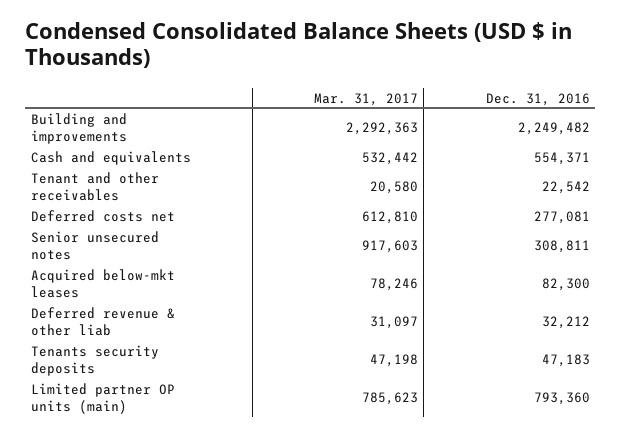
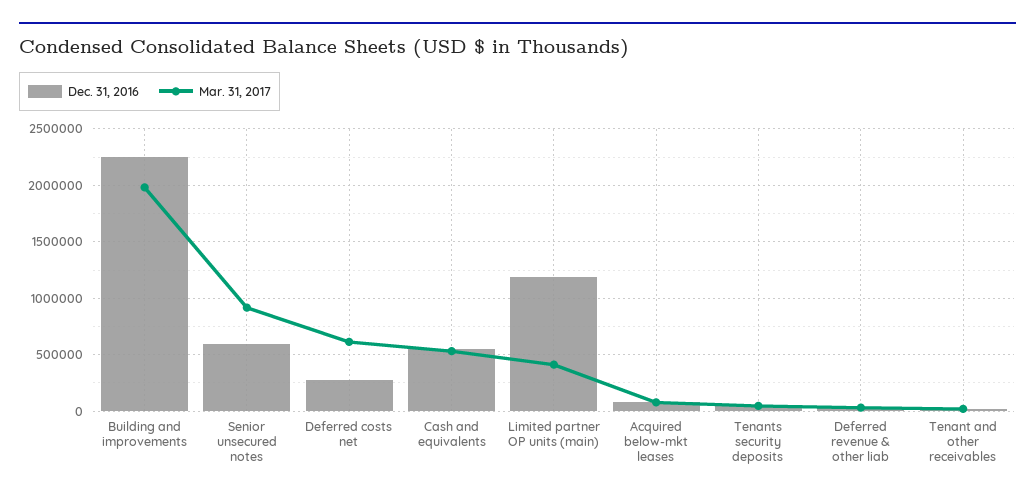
Mar. 31, 2017, Building and improvements: 2292363 -> 2000000
Dec. 31, 2016, Senior unsecured notes: 308811 -> 600000
Mar. 31, 2017, Limited partner OP units (main): 785623 -> 400000
Dec. 31, 2016, Limited partner OP units (main): 793360 -> 1200000

